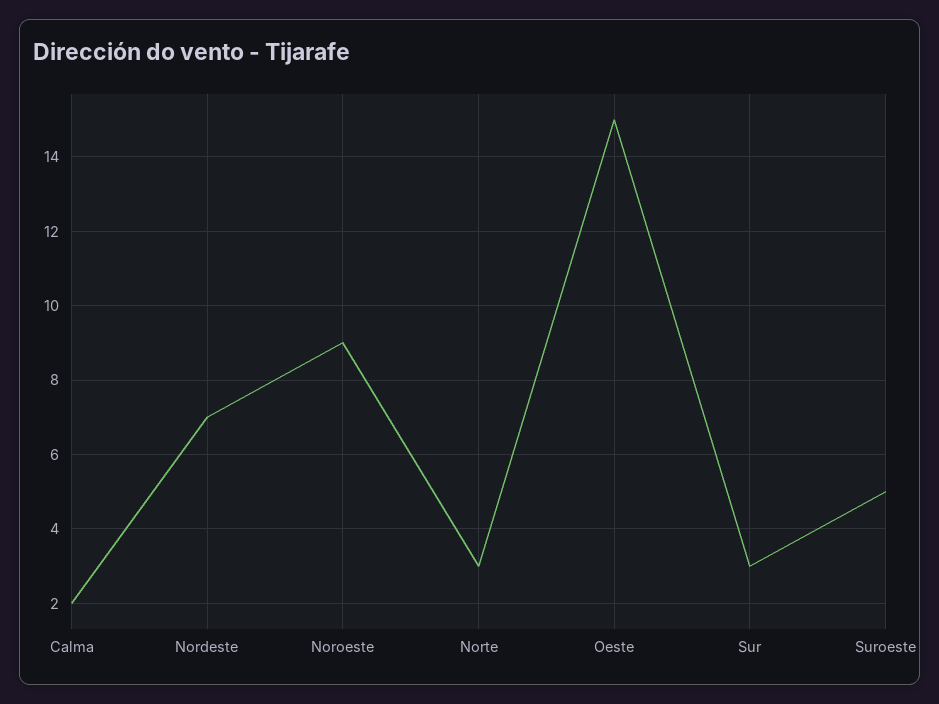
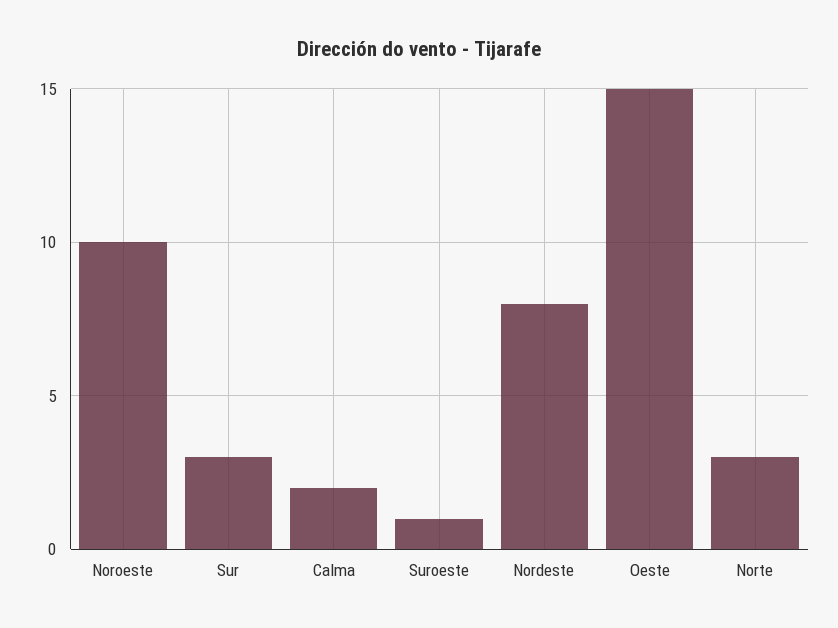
Nordeste: 7 -> 8
Noroeste: 9 -> 10
Suroeste: 5 -> 1

